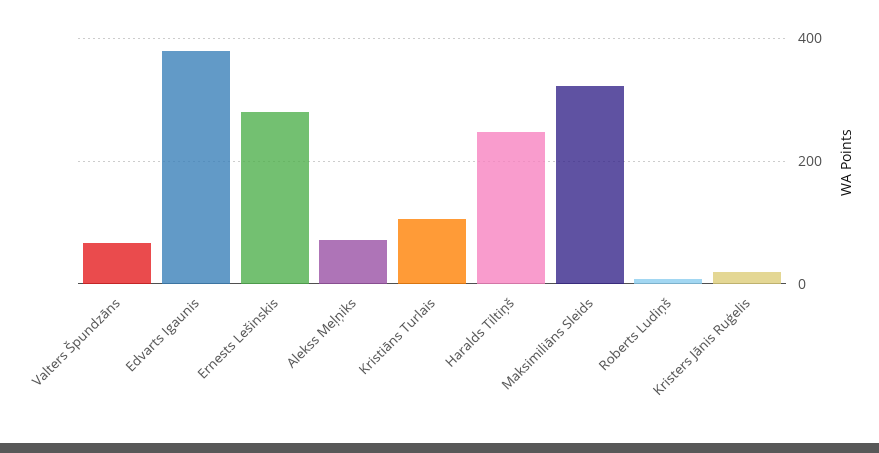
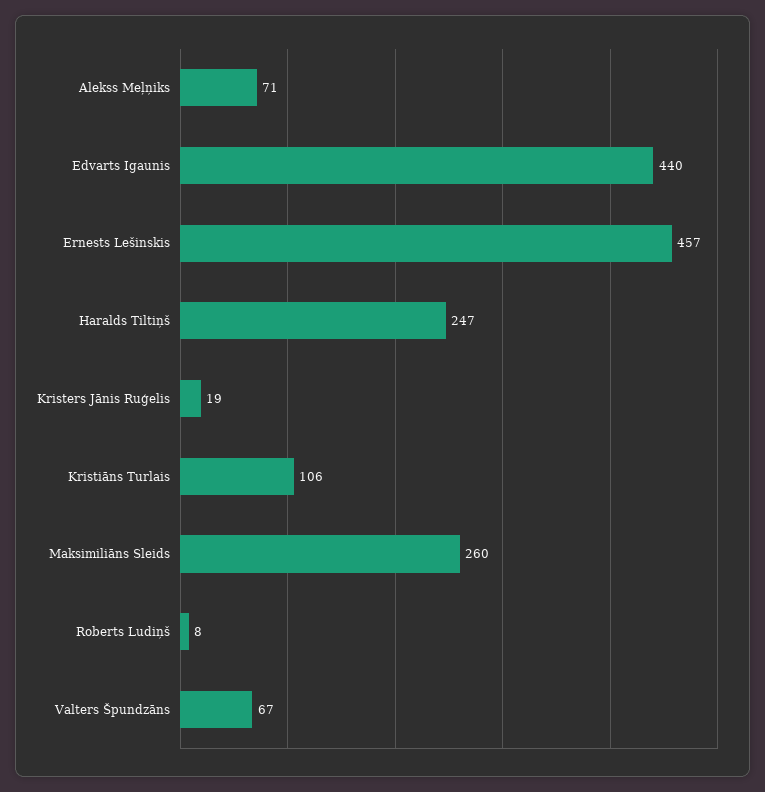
Edvarts Igaunis: 380 -> 440
Ernests Lešinskis: 280 -> 457
Maksimiliāns Sleids: 320 -> 260

